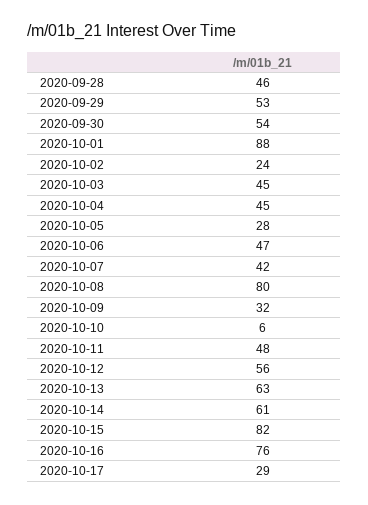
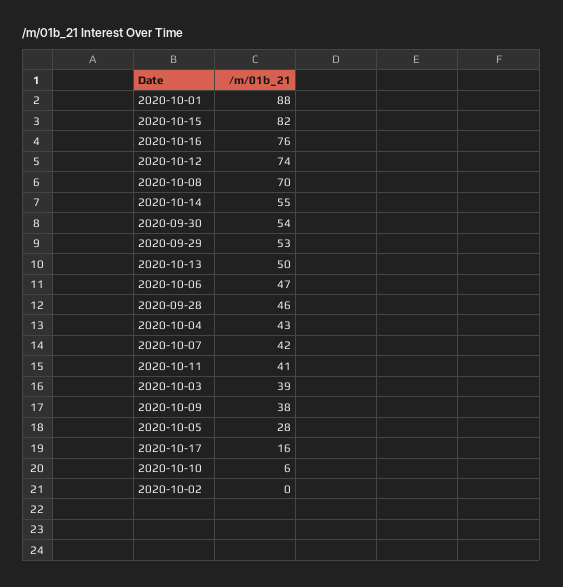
2020-10-02: 24 -> 0
2020-10-03: 45 -> 39
2020-10-04: 45 -> 43
2020-10-08: 80 -> 70
2020-10-09: 32 -> 38
2020-10-11: 48 -> 41
2020-10-12: 56 -> 74
2020-10-13: 63 -> 50
2020-10-14: 61 -> 55
2020-10-17: 29 -> 16

